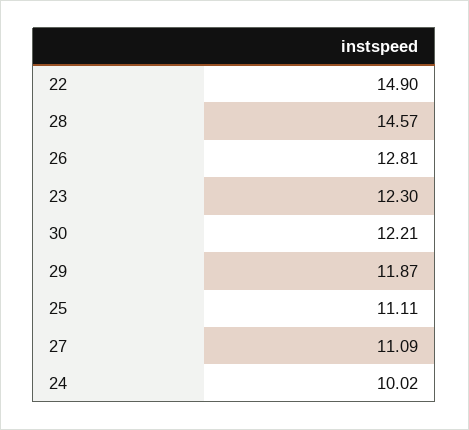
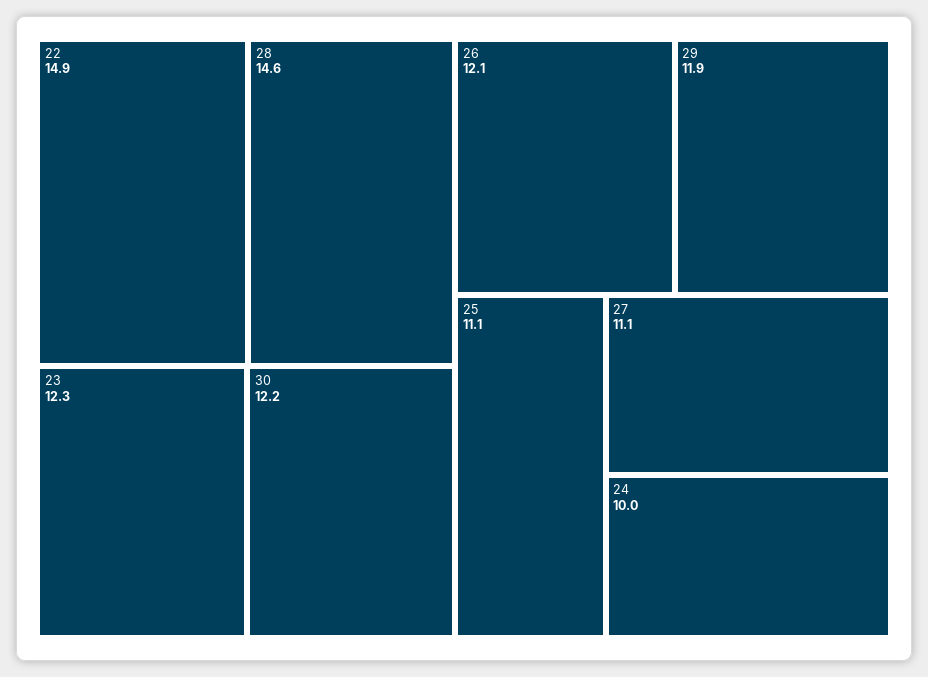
26: 12.81 -> 12.1

